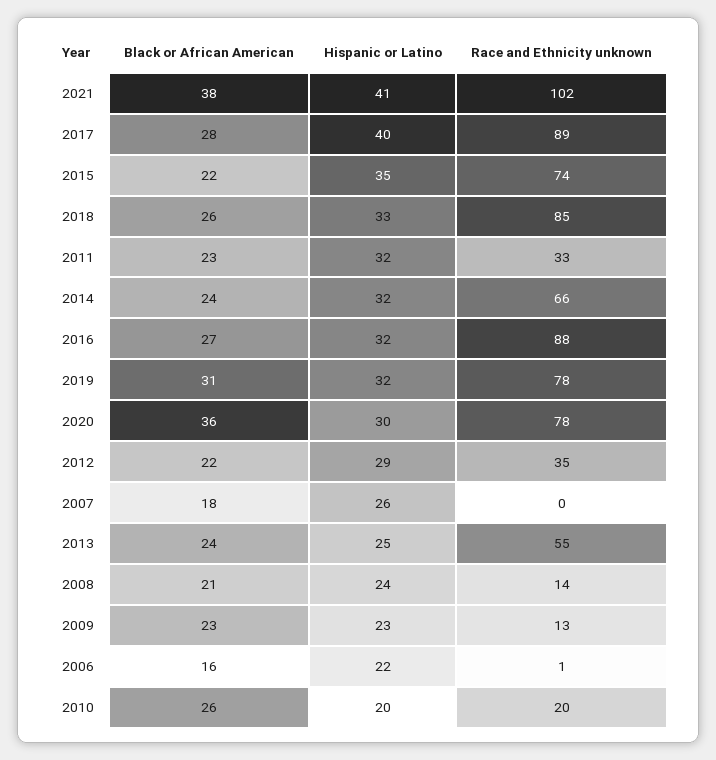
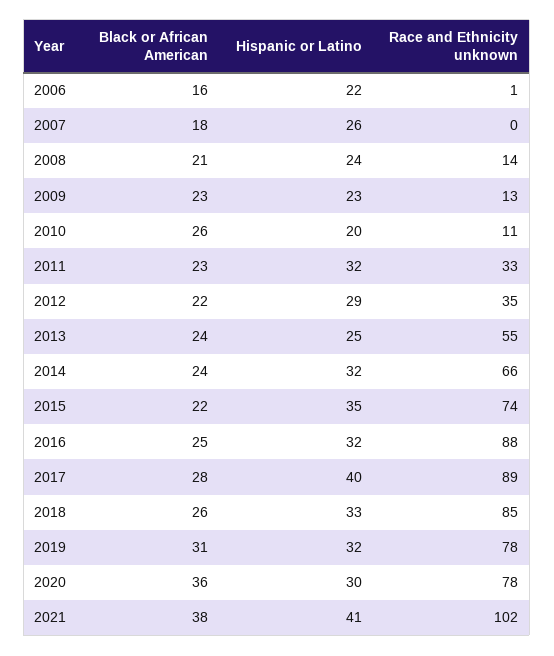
Black or African American, 2016: 27 -> 25
Race and Ethnicity unknown, 2010: 20 -> 11

